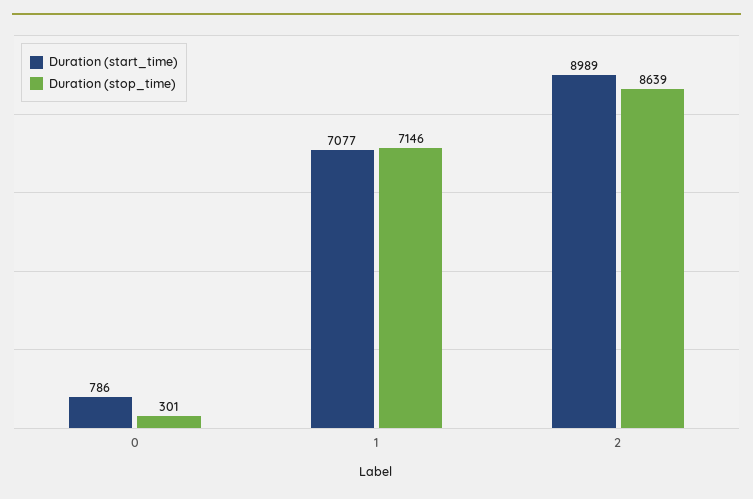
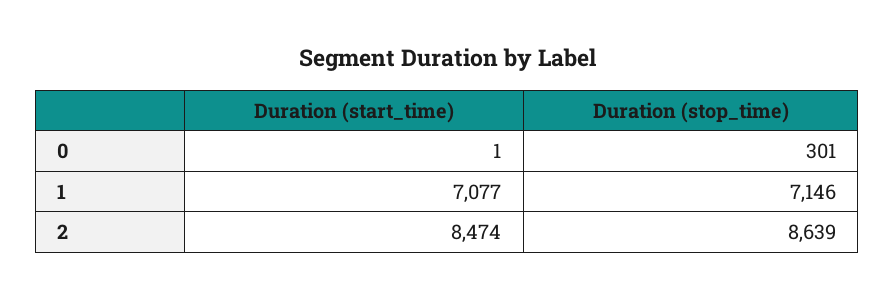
Duration (start_time), 0: 786 -> 1
Duration (start_time), 2: 8989 -> 8474

